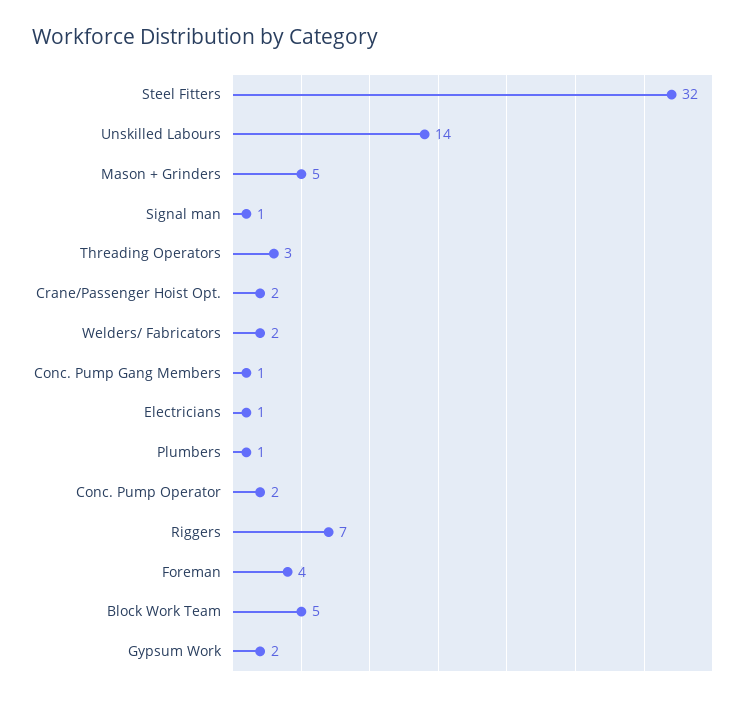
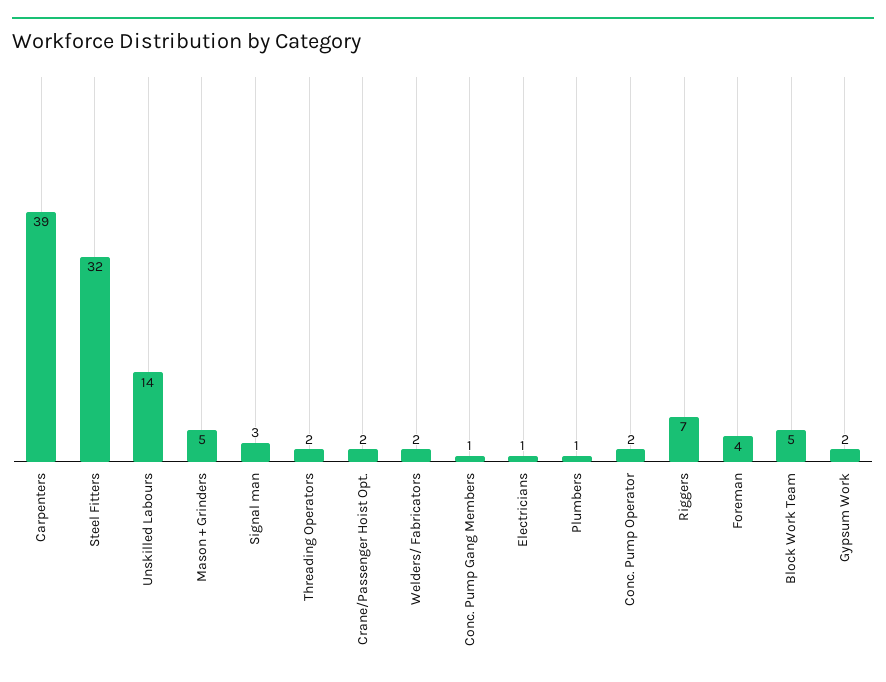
Signal man: 1 -> 3
Threading Operators: 3 -> 2
Carpenters: none -> 39

